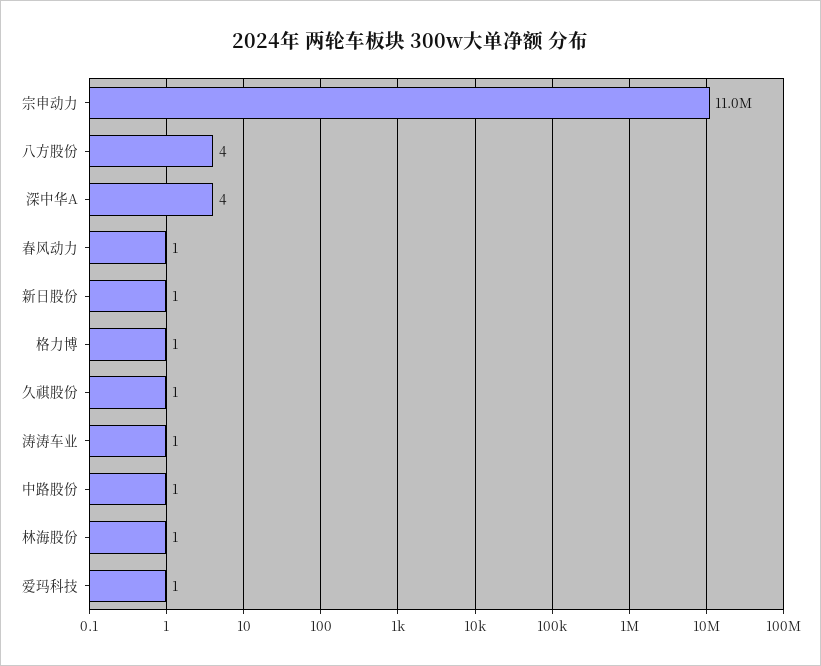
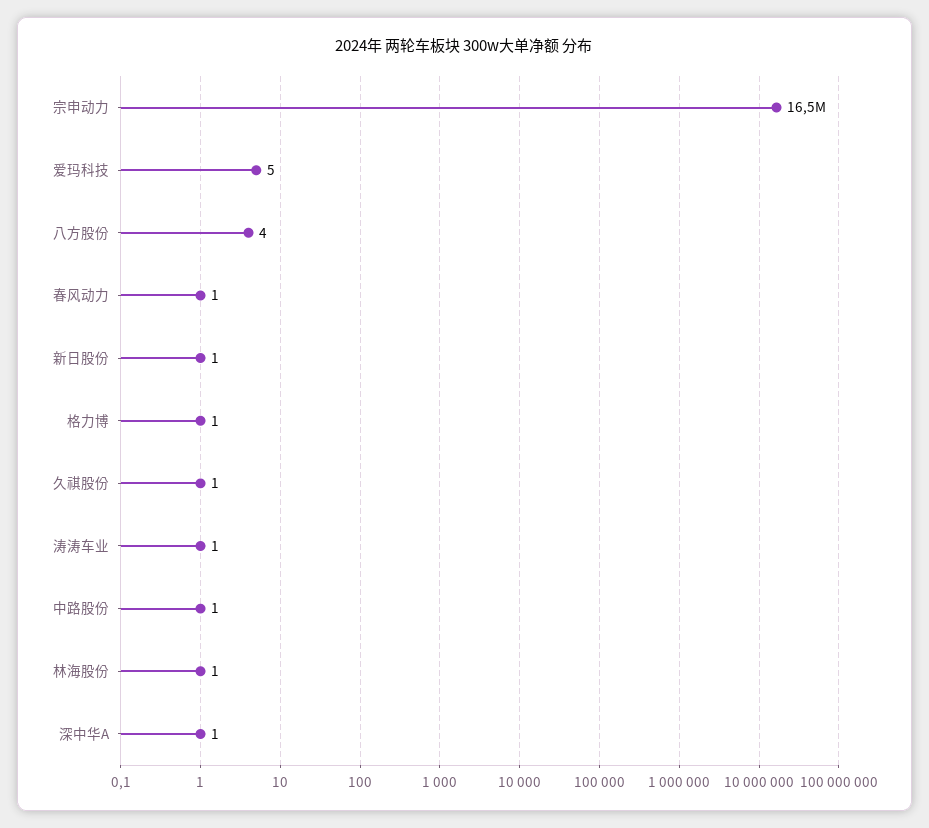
宗申动力: 11000000 -> 16500000
深中华A: 4 -> 1
爱玛科技: 1 -> 5

